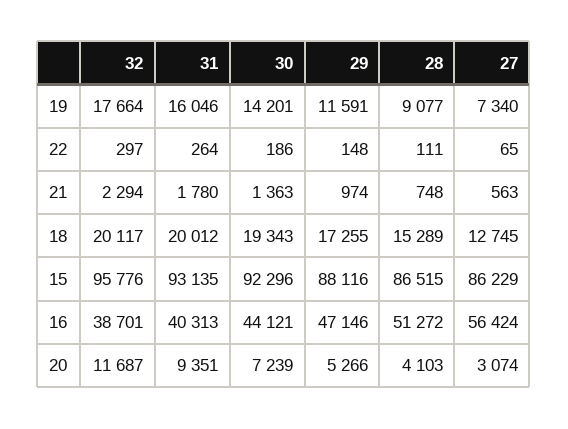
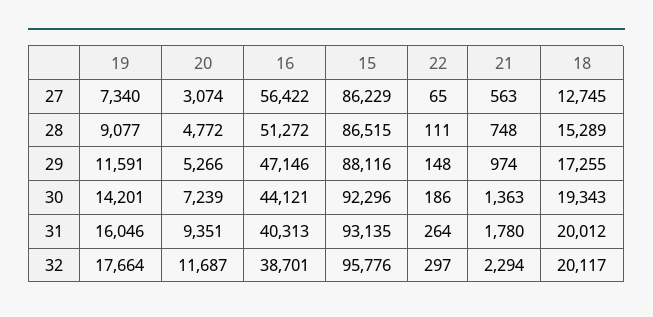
27, 16: 56424 -> 56422
28, 20: 4103 -> 4772

